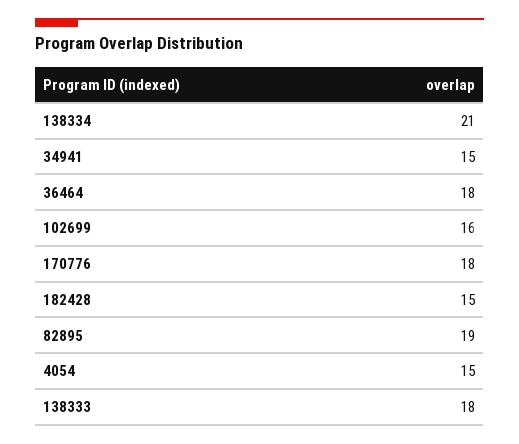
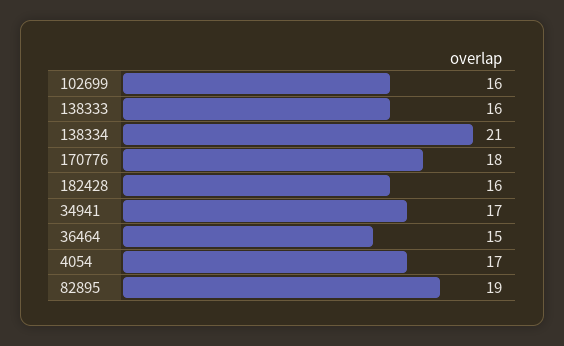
34941: 15 -> 17
36464: 18 -> 15
182428: 15 -> 16
4054: 15 -> 17
138333: 18 -> 16

